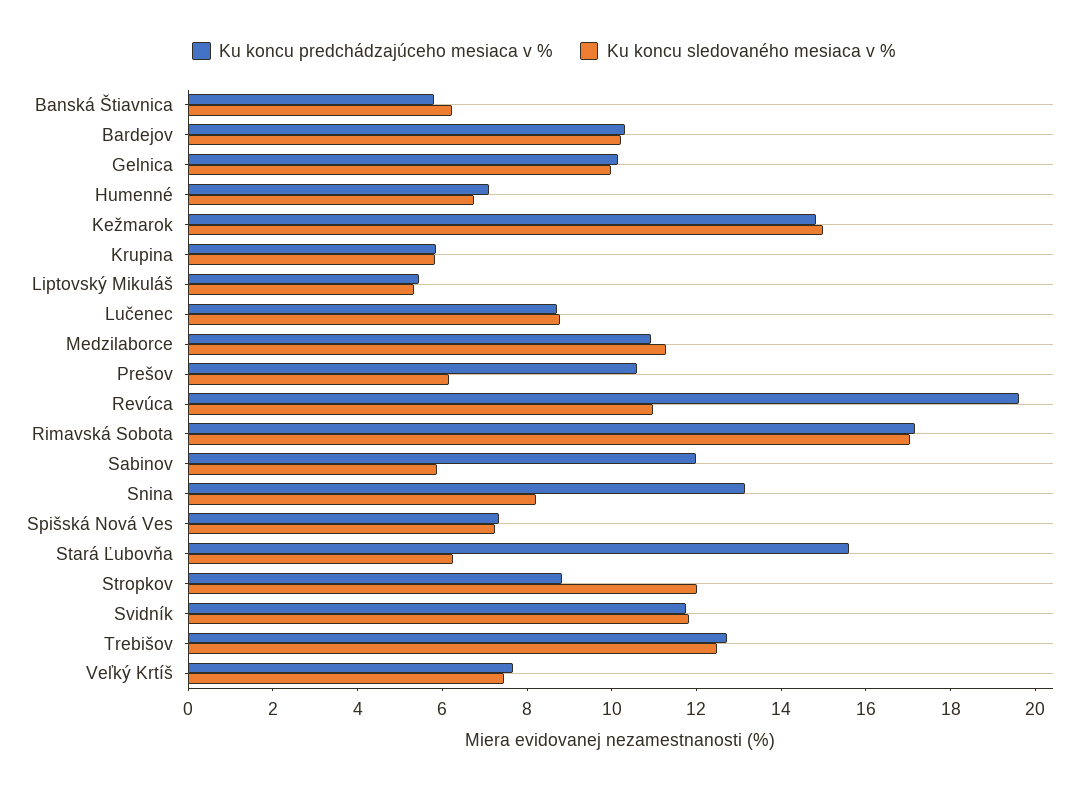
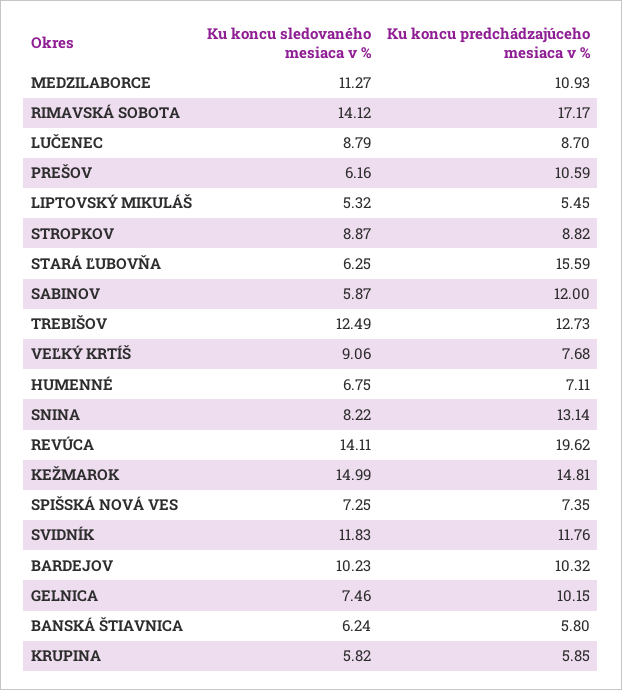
Ku koncu sledovaného mesiaca v %, Gelnica: 10 -> 7.46
Ku koncu sledovaného mesiaca v %, Revúca: 11 -> 14.11
Ku koncu sledovaného mesiaca v %, Rimavská Sobota: 17 -> 14.12
Ku koncu sledovaného mesiaca v %, Stropkov: 12 -> 8.87
Ku koncu sledovaného mesiaca v %, Veľký Krtíš: 7.5 -> 9.06

